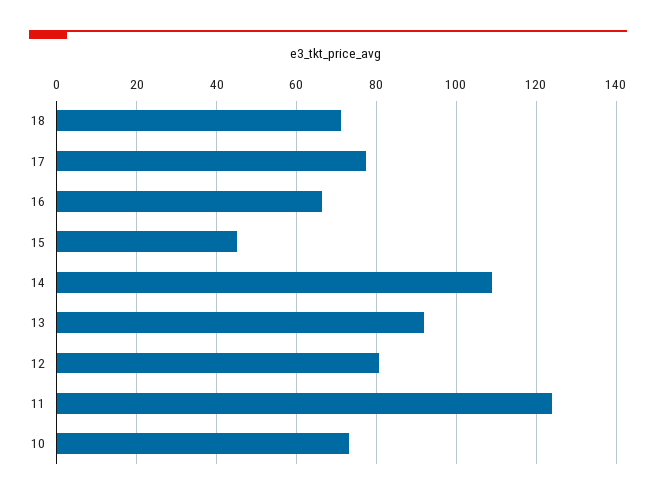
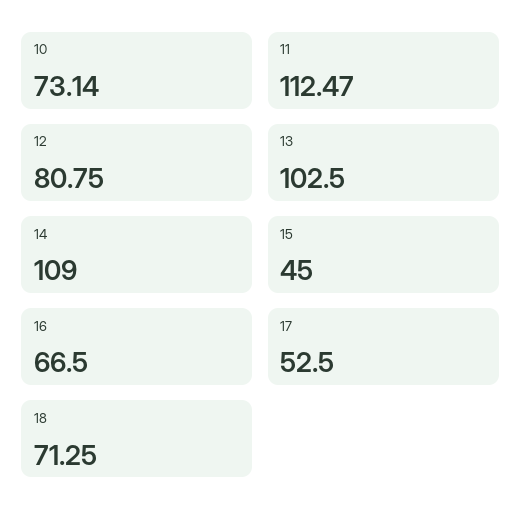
17: 78 -> 52.5
13: 92 -> 102.5
11: 124 -> 112.47

